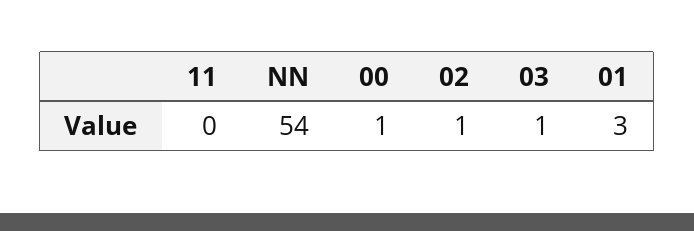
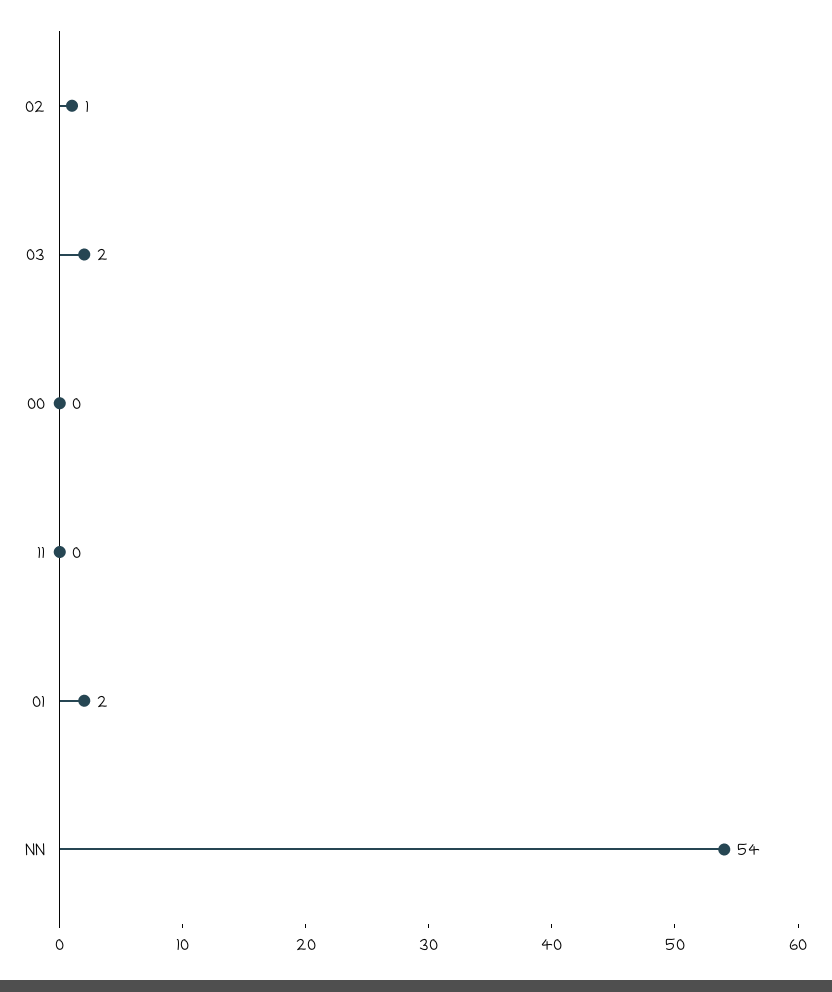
00: 1 -> 0
03: 1 -> 2
01: 3 -> 2

